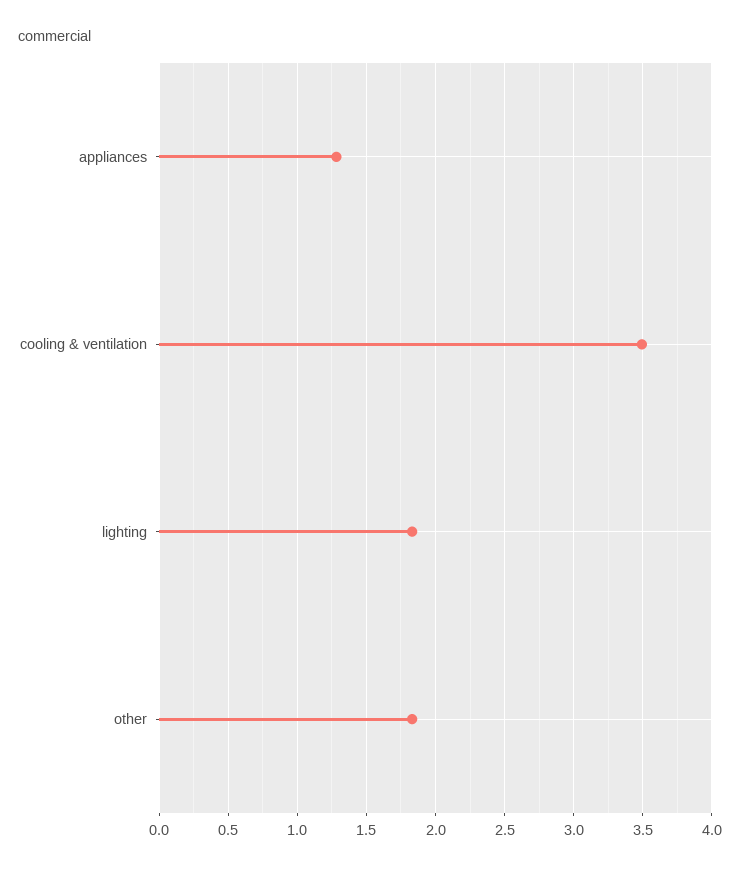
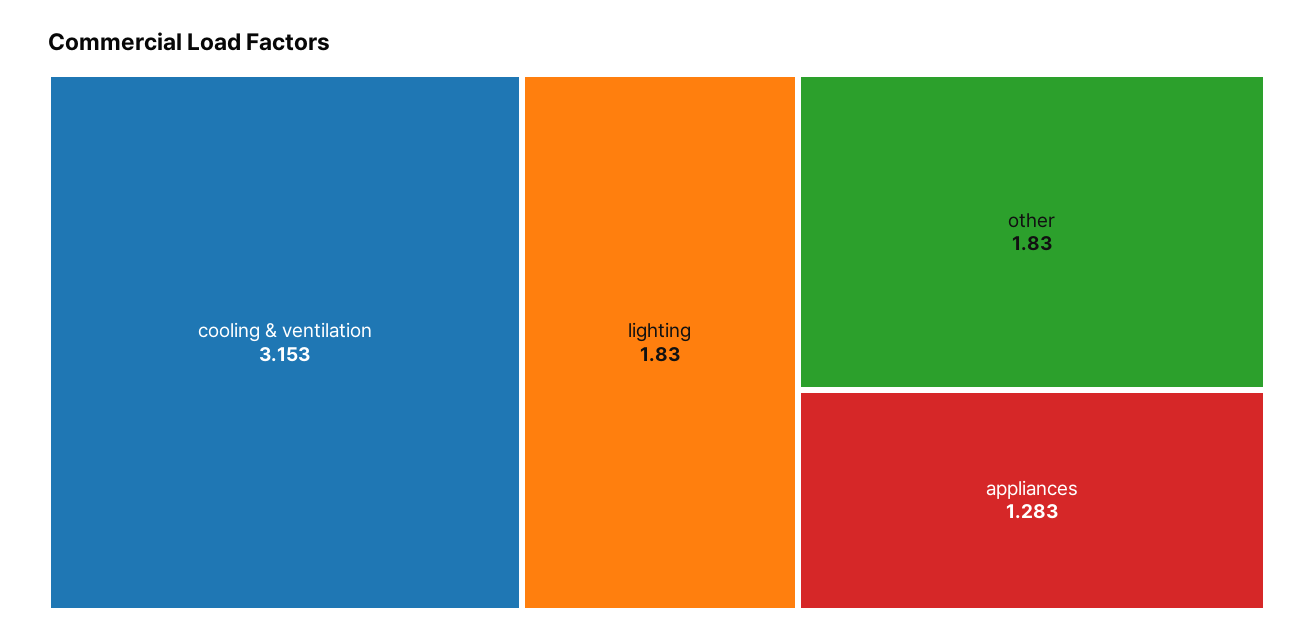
cooling & ventilation: 3.5 -> 3.153

